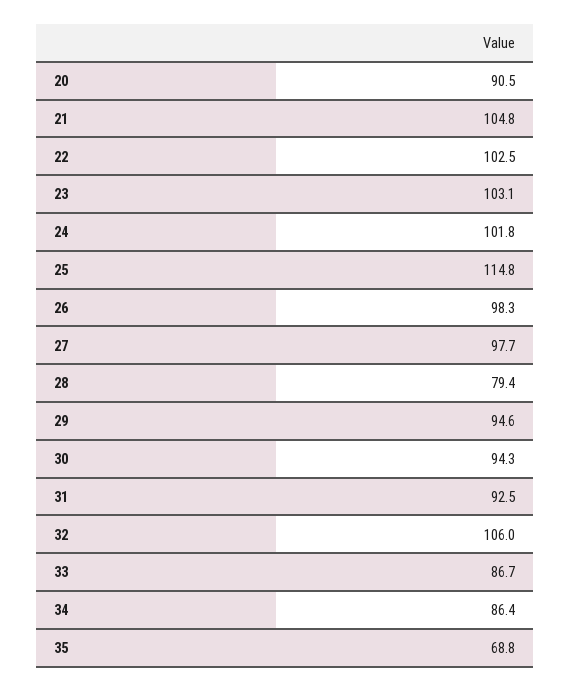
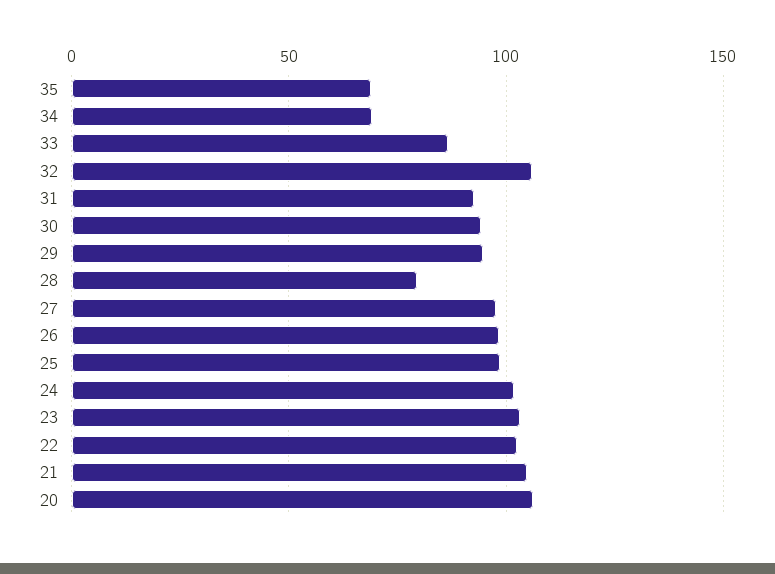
20: 90.5 -> 105
25: 114.8 -> 100
34: 86.4 -> 70

